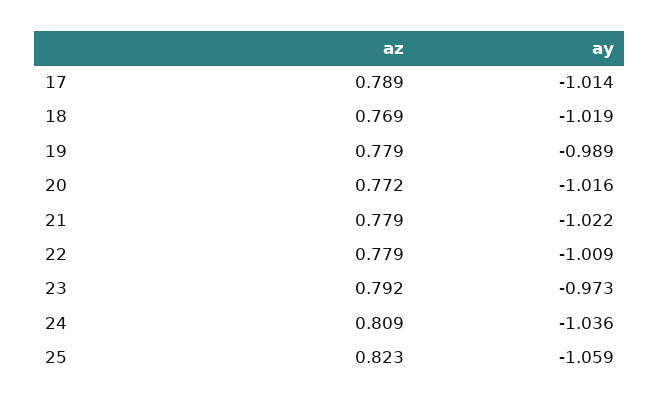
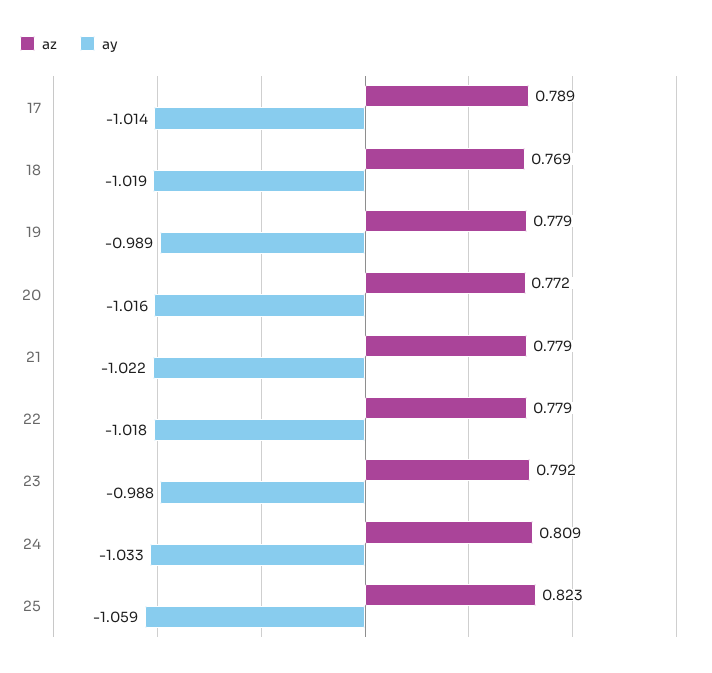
ay, 22: -1.009 -> -1.018
ay, 23: -0.973 -> -0.988
ay, 24: -1.036 -> -1.033

